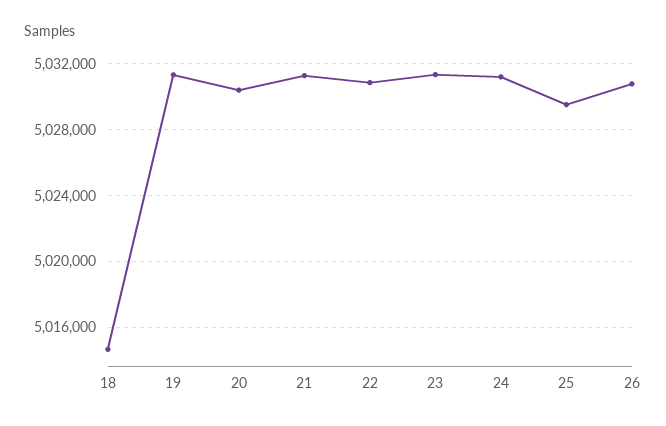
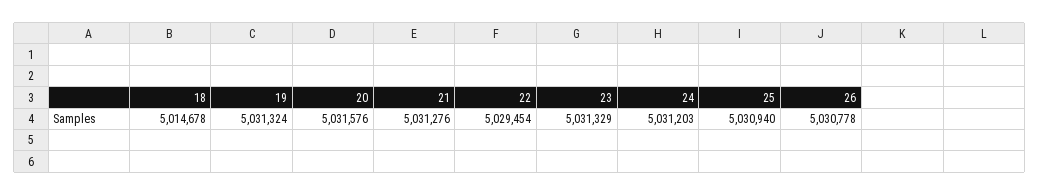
20: 5030500 -> 5031576
22: 5031000 -> 5029454
25: 5029500 -> 5030940

